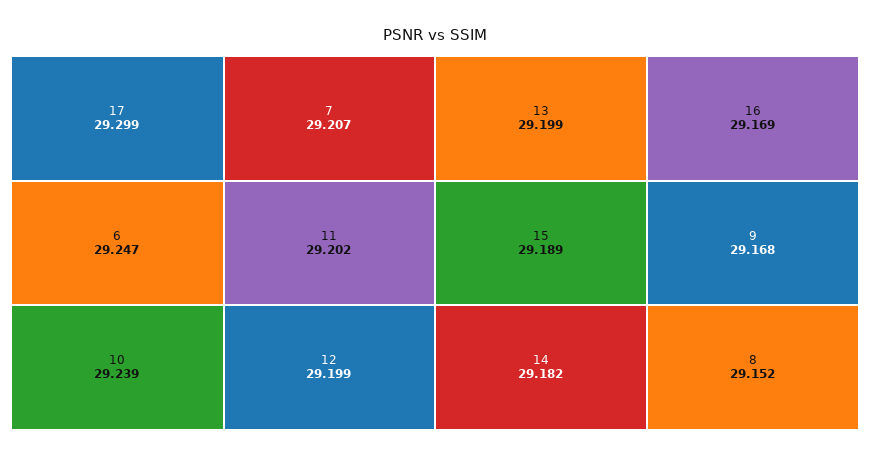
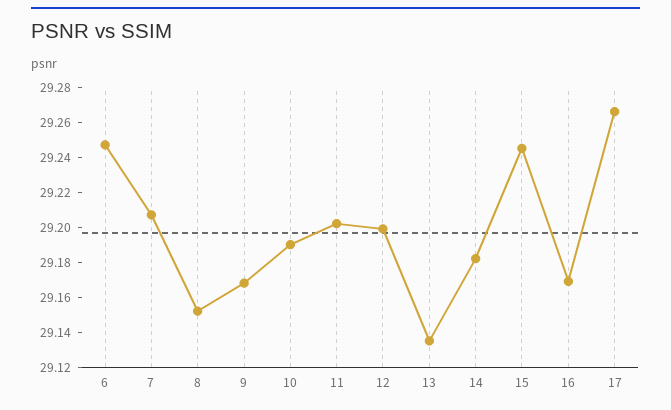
17: 29.299 -> 29.265
10: 29.239 -> 29.19
13: 29.199 -> 29.135
15: 29.189 -> 29.245

